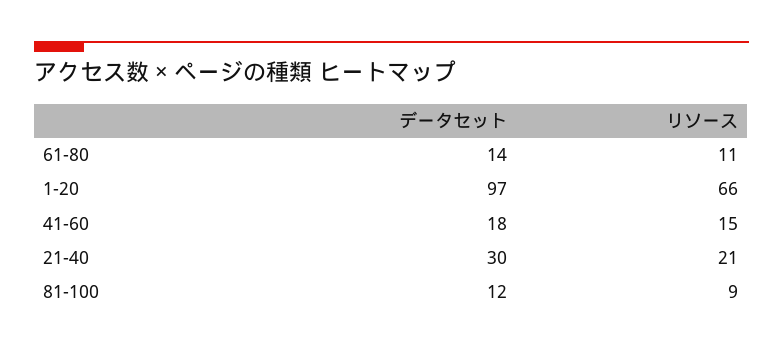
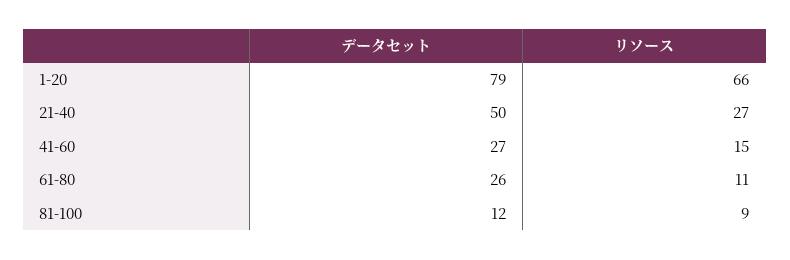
データセット, 61-80: 14 -> 26
データセット, 1-20: 97 -> 79
データセット, 41-60: 18 -> 27
データセット, 21-40: 30 -> 50
リソース, 21-40: 21 -> 27

